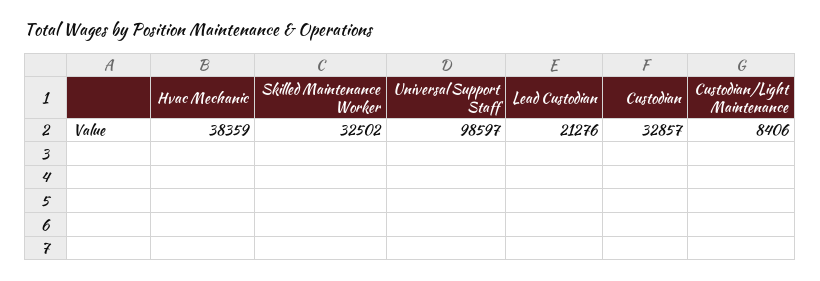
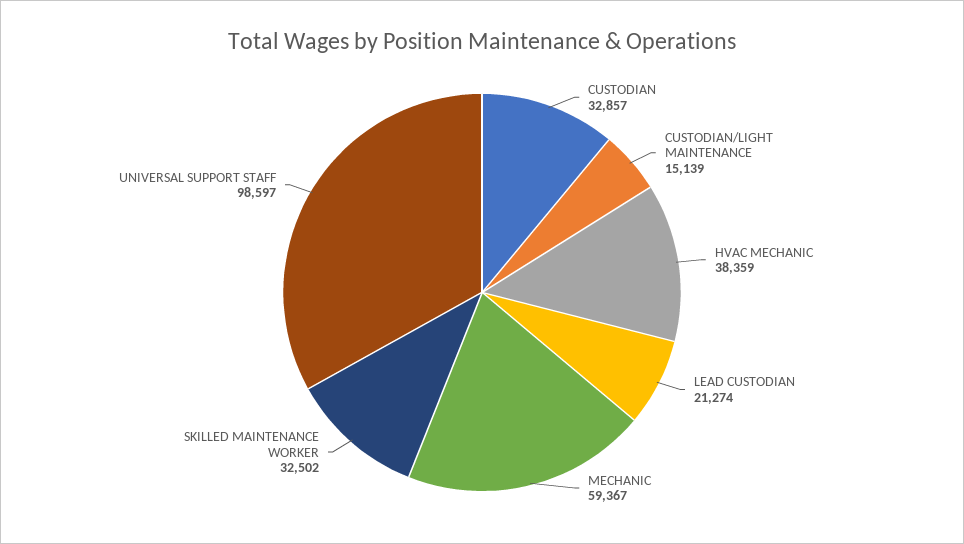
Lead Custodian: 21276 -> 21274
Custodian/Light Maintenance: 8406 -> 15139
MECHANIC: none -> 59367

